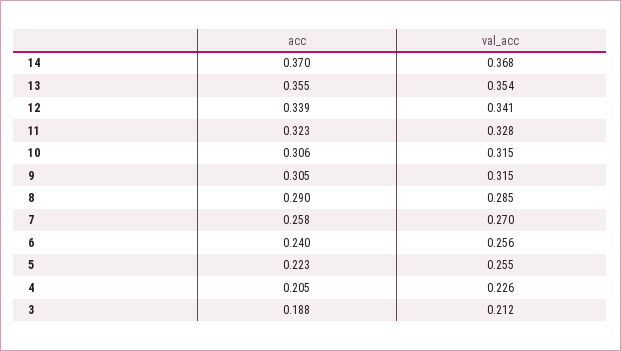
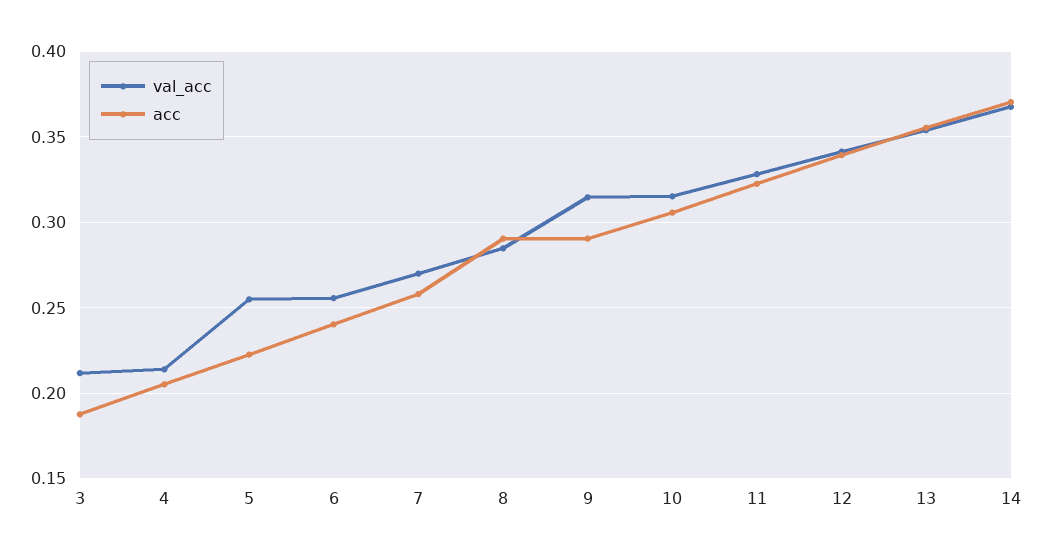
acc, 9: 0.305 -> 0.29
val_acc, 4: 0.226 -> 0.215

